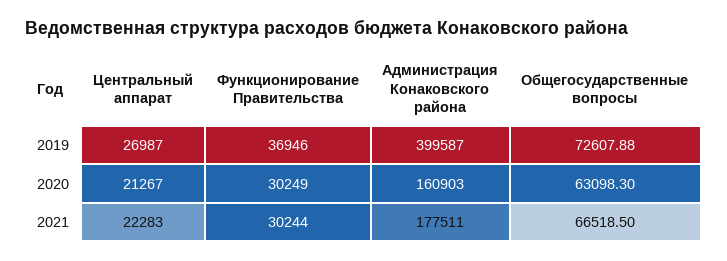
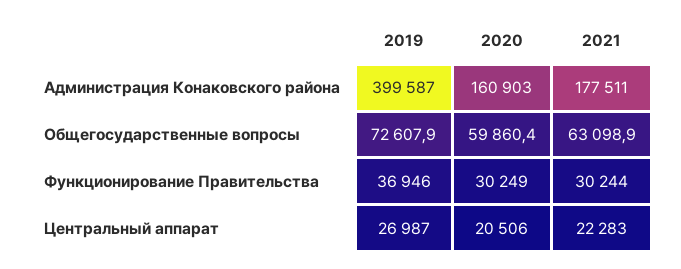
Центральный аппарат, 2020: 21267 -> 20506
Общегосударственные вопросы, 2020: 63098.3 -> 59860.4
Общегосударственные вопросы, 2021: 66518.5 -> 63098.9

